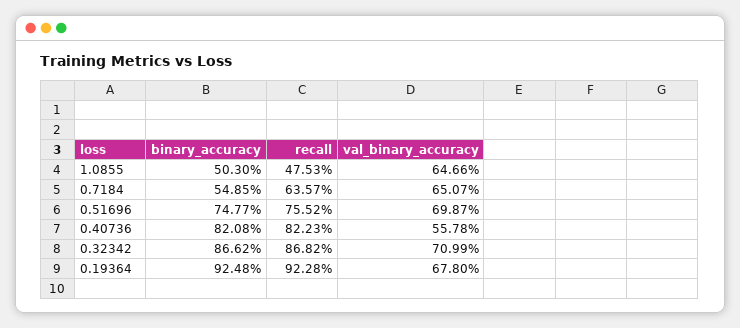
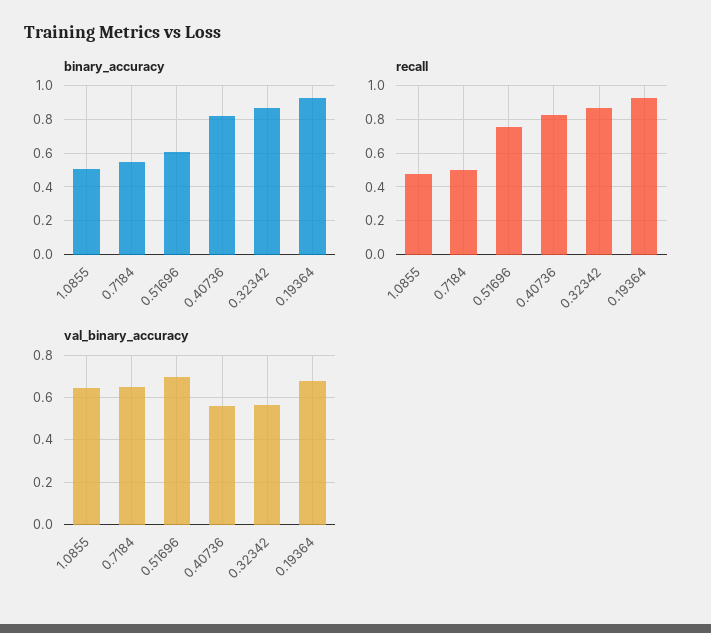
recall, 0.7184: 0.6357 -> 0.5
binary_accuracy, 0.51696: 0.7477 -> 0.6
val_binary_accuracy, 0.32342: 0.7099 -> 0.55

